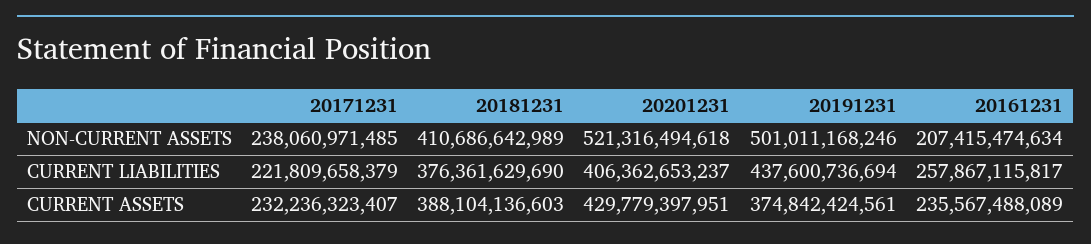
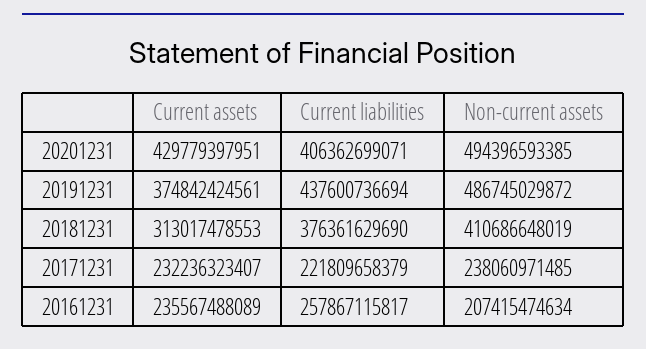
20181231, NON-CURRENT ASSETS: 410686642989 -> 410686648019
20201231, NON-CURRENT ASSETS: 521316494618 -> 494396593385
20191231, NON-CURRENT ASSETS: 501011168246 -> 486745029872
20201231, CURRENT LIABILITIES: 406362653237 -> 406362699071
20181231, CURRENT ASSETS: 388104136603 -> 313017478553

